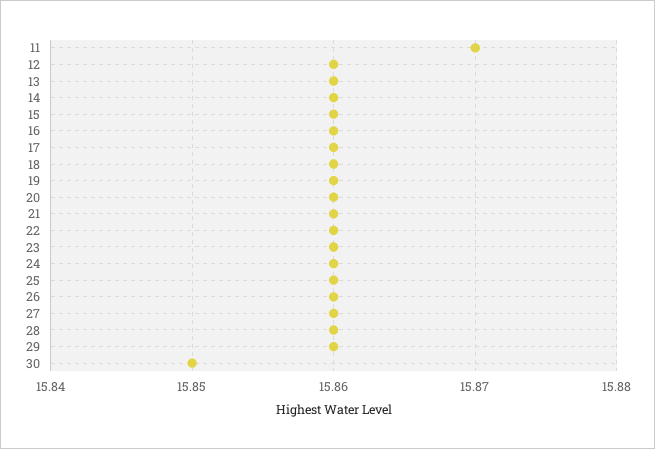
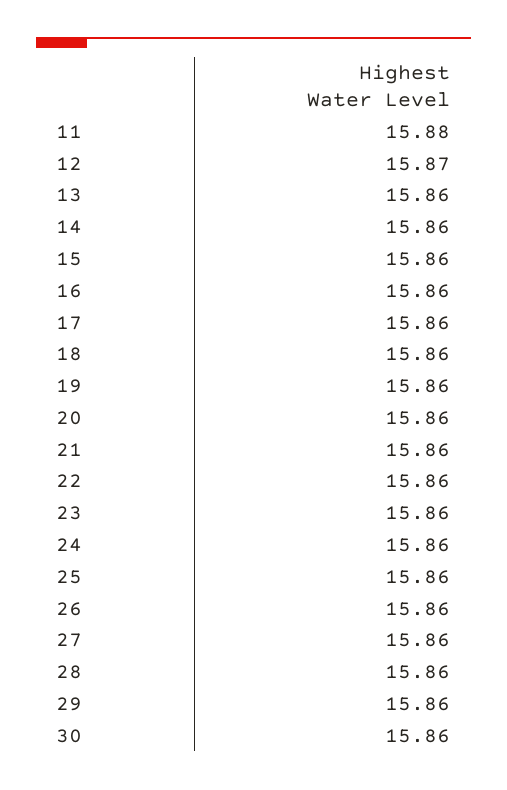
11: 15.87 -> 15.88
12: 15.86 -> 15.87
30: 15.85 -> 15.86

